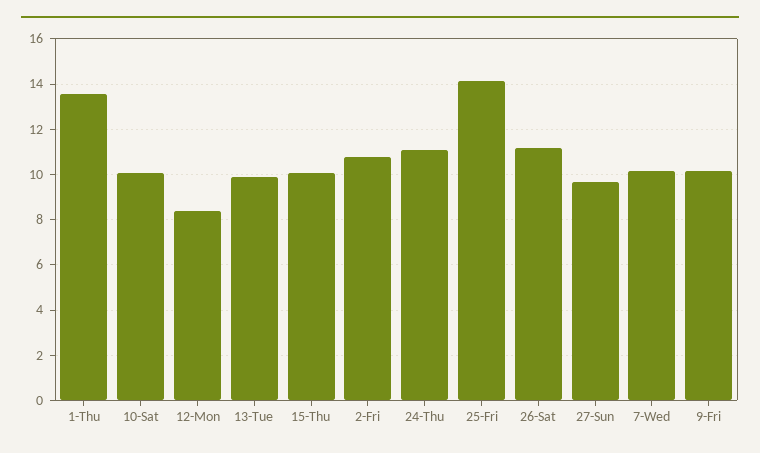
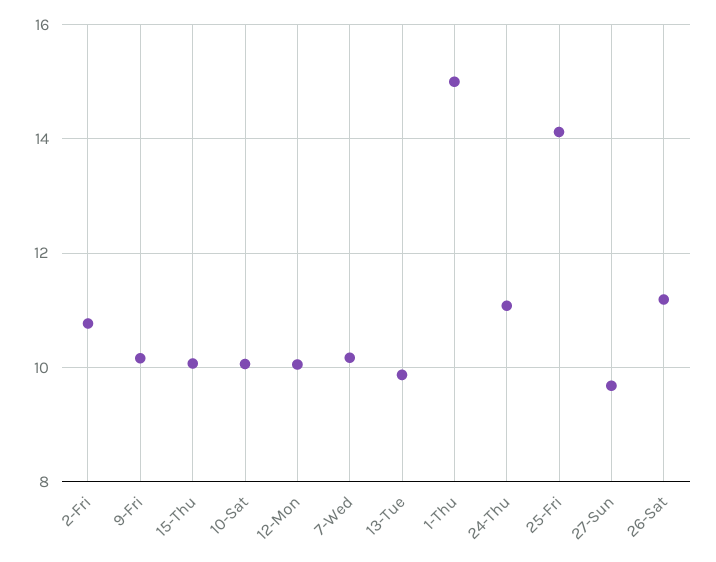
1-Thu: 13.5 -> 15
12-Mon: 8.5 -> 10

